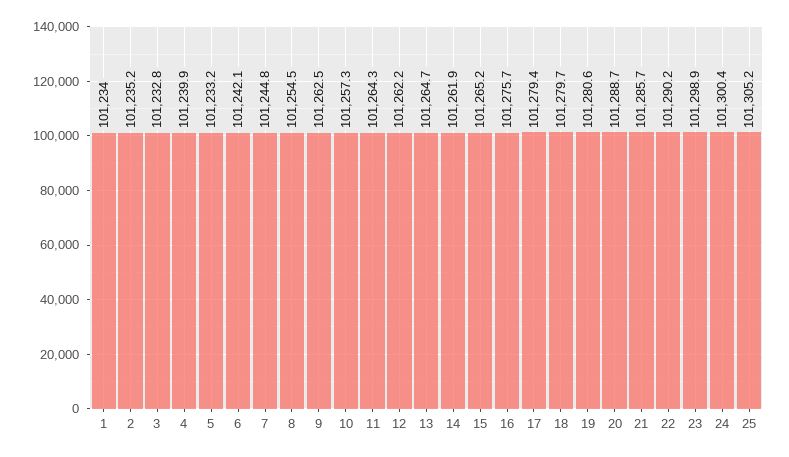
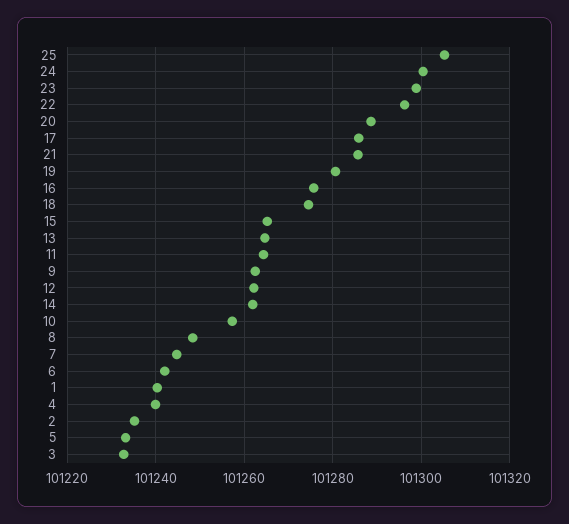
1: 101234 -> 101240
8: 101254.5 -> 101248
17: 101279.4 -> 101286
18: 101279.7 -> 101274
22: 101290.2 -> 101296

